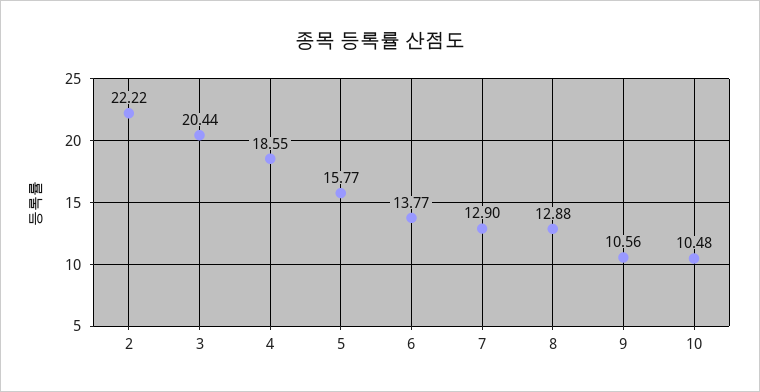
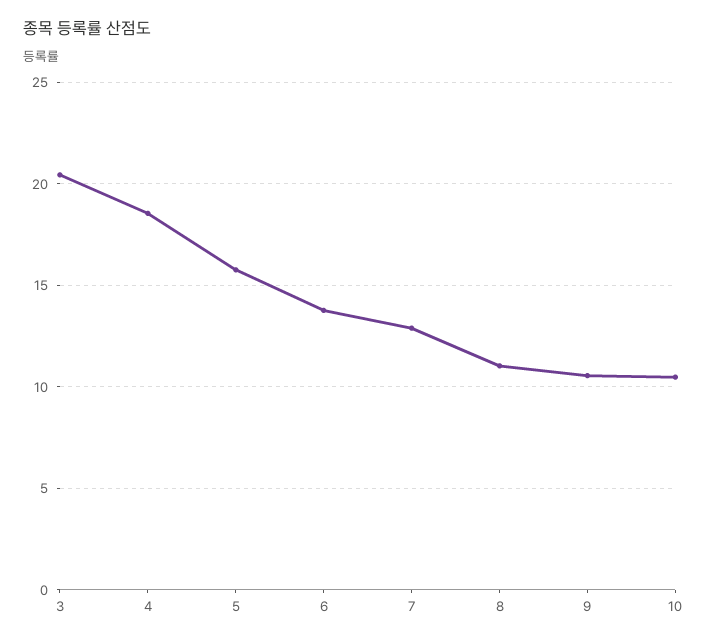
2: 22.22 -> none
8: 12.88 -> 11

